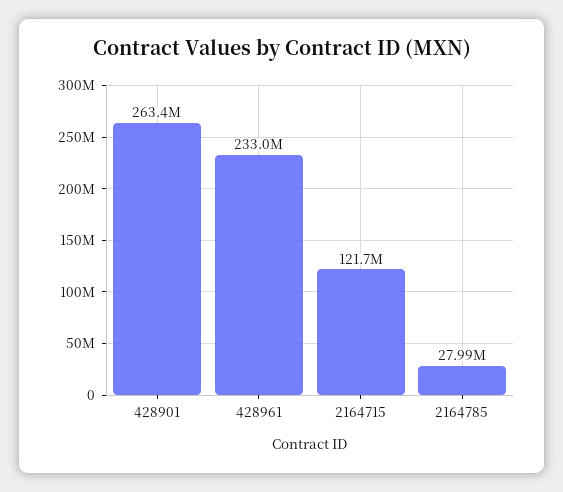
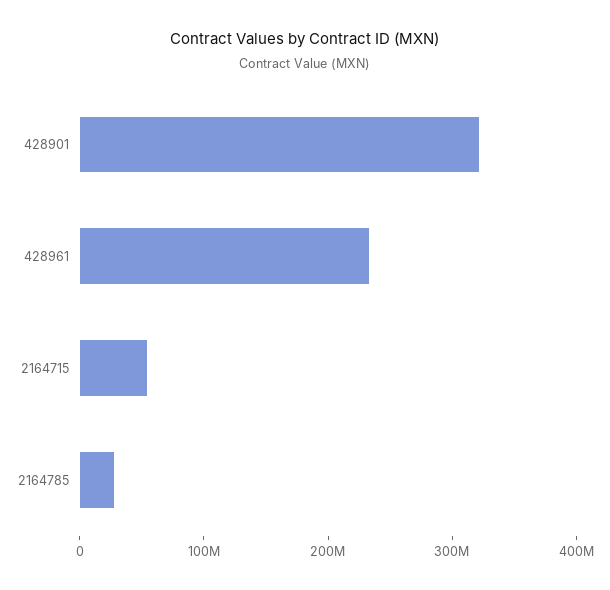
428901: 263400000 -> 320000000
2164715: 121700000 -> 60000000

